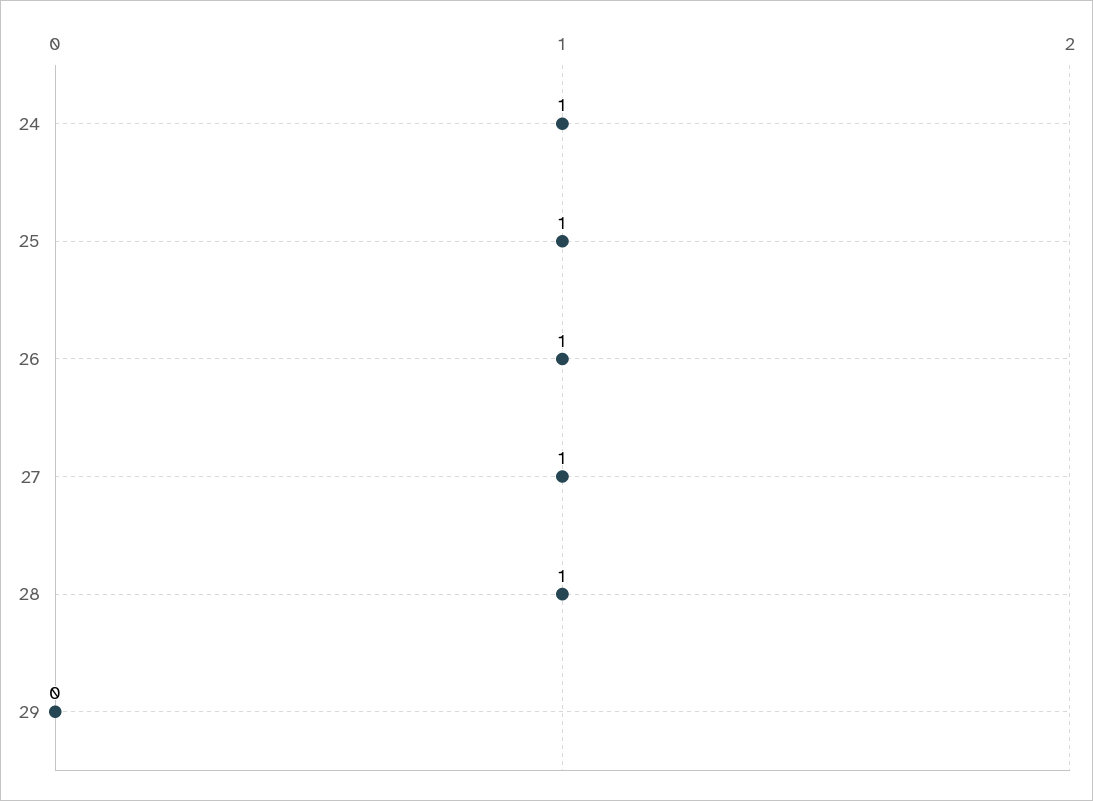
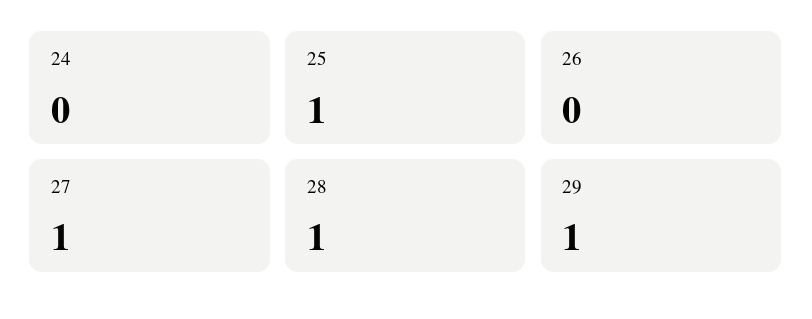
24: 1 -> 0
26: 1 -> 0
29: 0 -> 1

